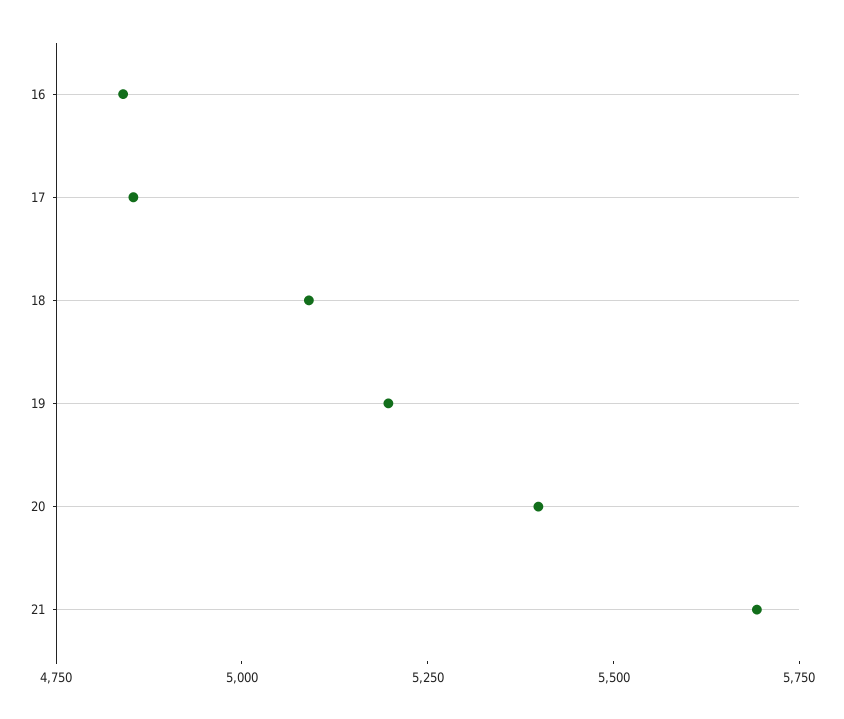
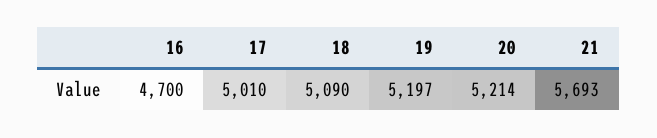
16: 4850 -> 4700
17: 4850 -> 5010
20: 5400 -> 5214

